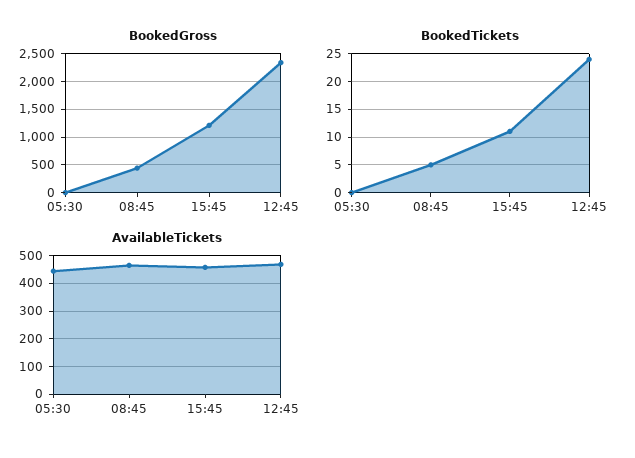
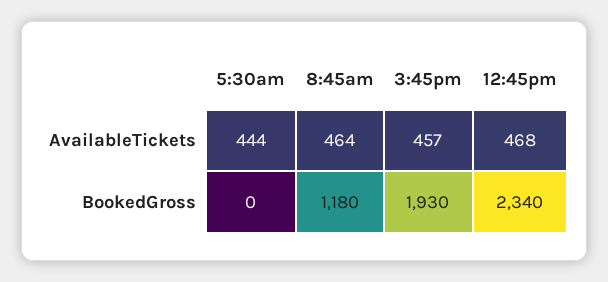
BookedGross, 08:45: 500 -> 1180
BookedGross, 15:45: 1250 -> 1930
BookedTickets, 05:30: 0 -> none
BookedTickets, 08:45: 5 -> none
BookedTickets, 15:45: 10 -> none
BookedTickets, 12:45: 25 -> none

